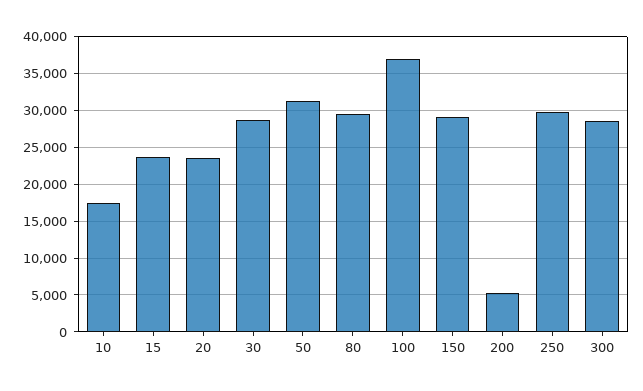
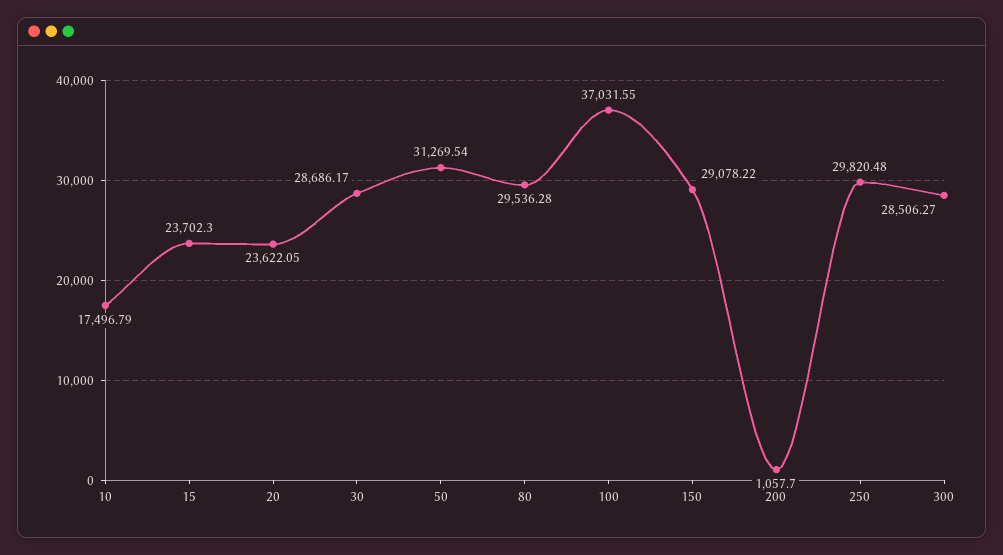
200: 5000 -> 1057.7

